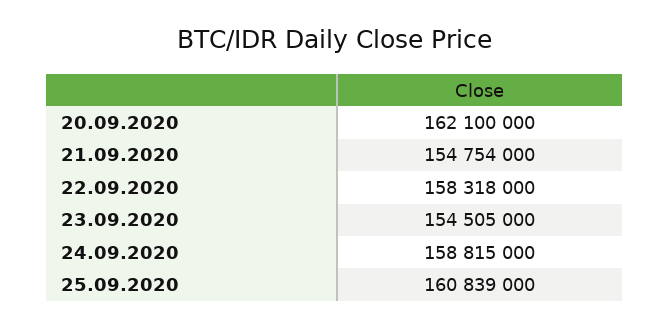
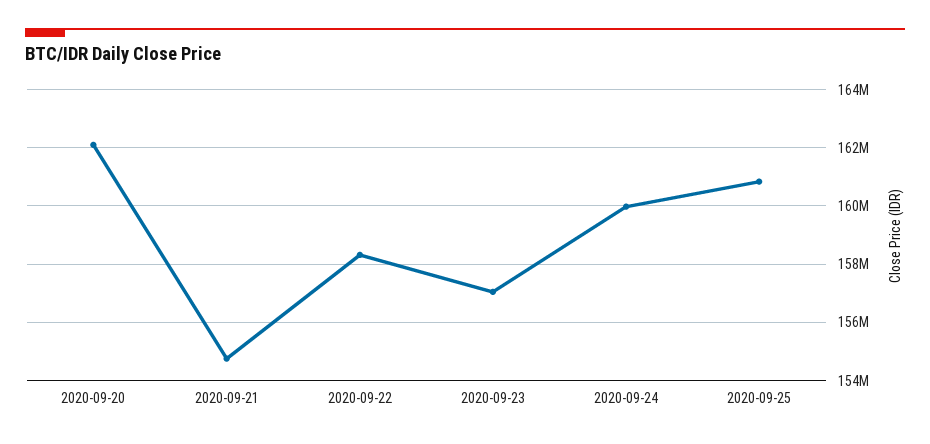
23.09.2020: 154505000 -> 157000000
24.09.2020: 158815000 -> 160000000

